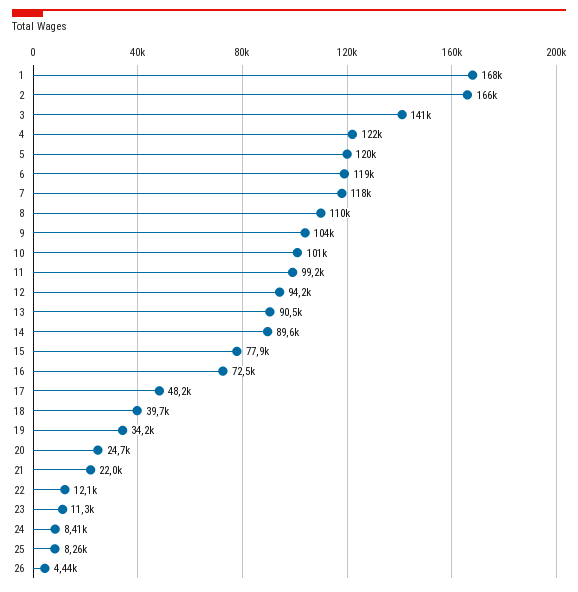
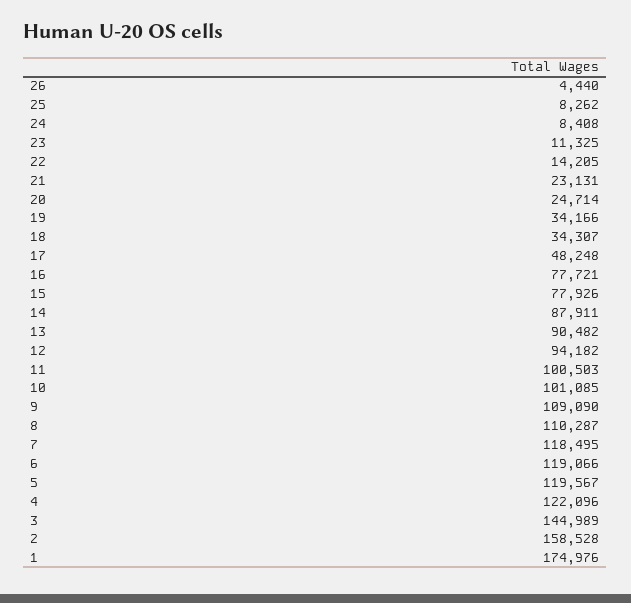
1: 168000 -> 174976
2: 166000 -> 158528
3: 141000 -> 144989
9: 104000 -> 109090
11: 99200 -> 100503
14: 89600 -> 87911
16: 72500 -> 77721
18: 39700 -> 34307
21: 22000 -> 23131
22: 12100 -> 14205

